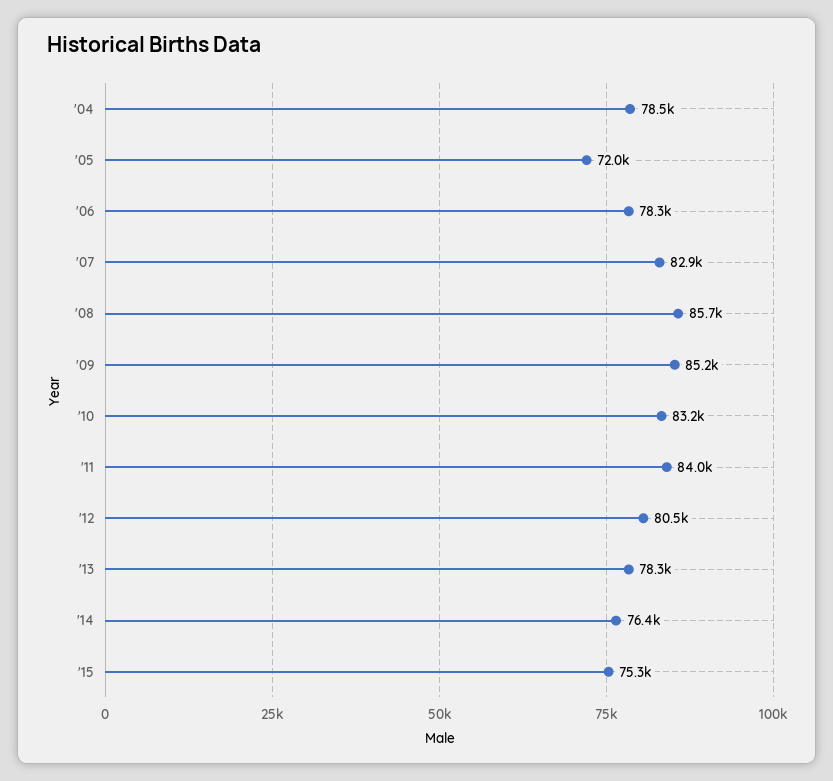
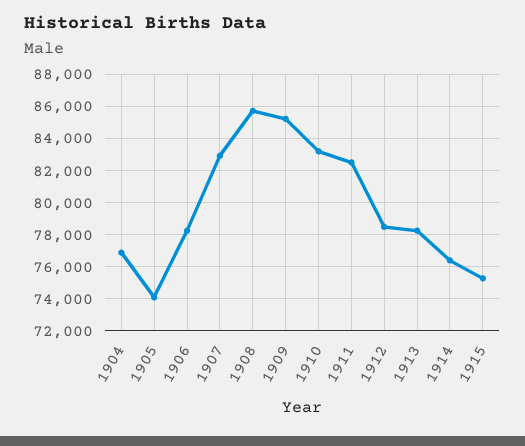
'04: 78500 -> 77000
'05: 72000 -> 74000
'11: 84000 -> 82500
'12: 80500 -> 78500

